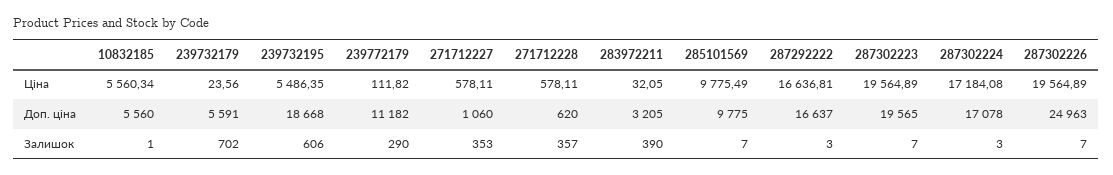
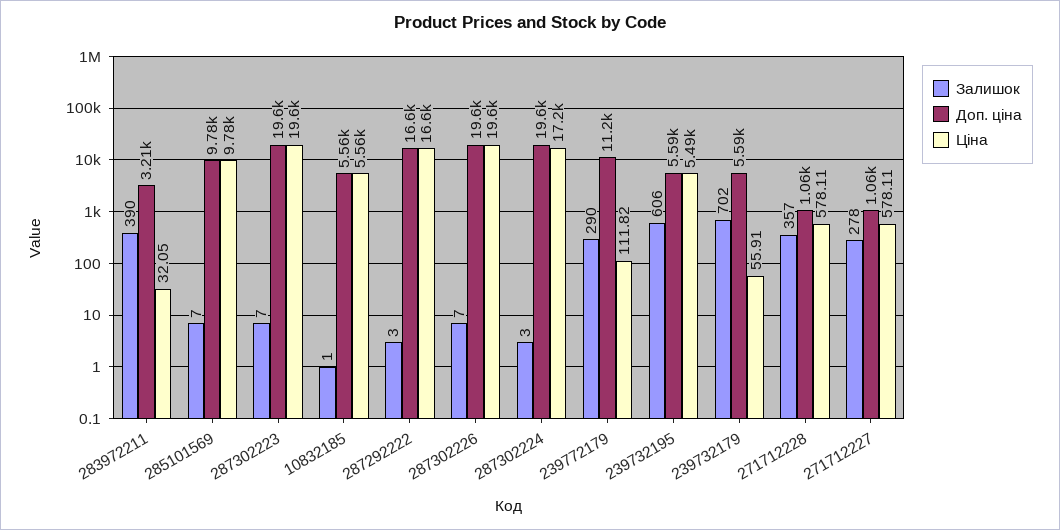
Ціна, 239732179: 23.56 -> 55.91
Доп. ціна, 239732195: 18668 -> 5590
Доп. ціна, 271712228: 620 -> 1060
Доп. ціна, 287302224: 17078 -> 19600
Доп. ціна, 287302226: 24963 -> 19600
Залишок, 271712227: 353 -> 278

